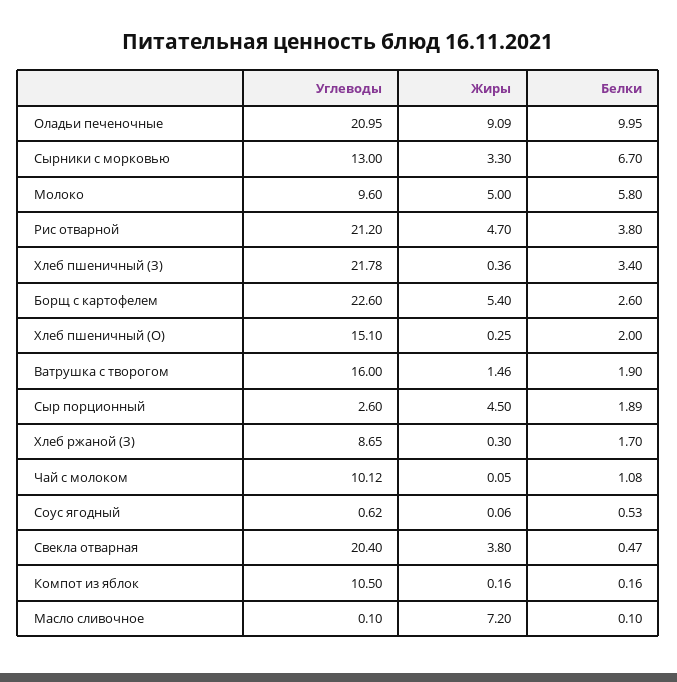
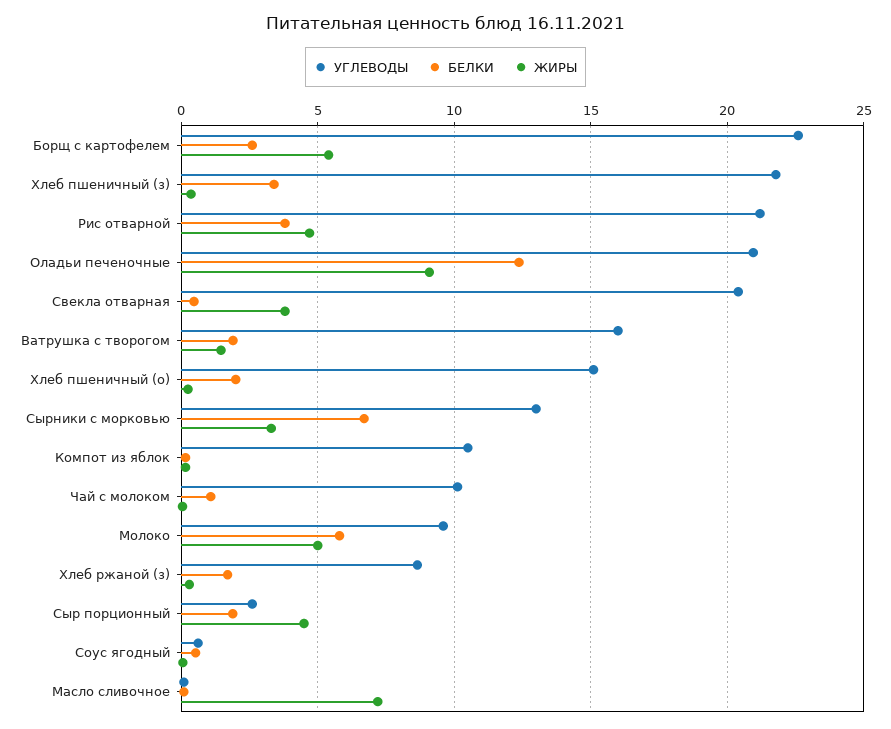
Белки, Оладьи печеночные: 9.95 -> 12.5

